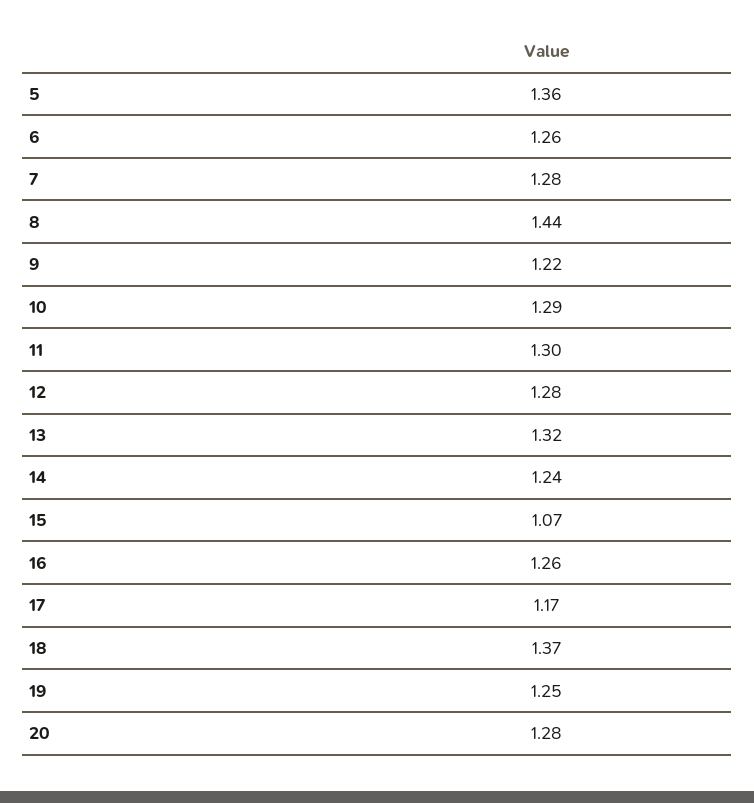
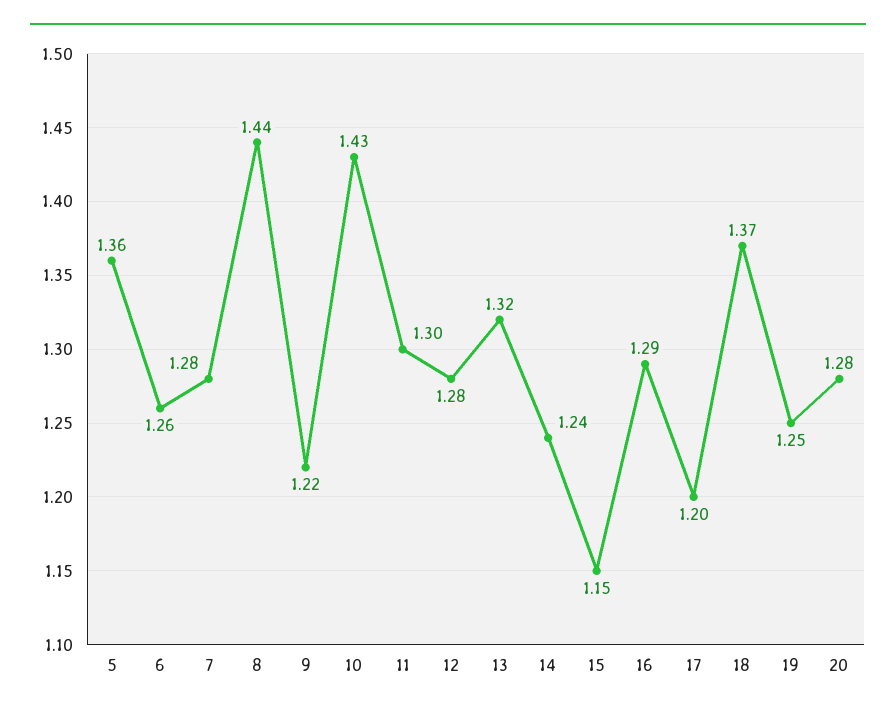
10: 1.29 -> 1.43
15: 1.07 -> 1.15
16: 1.26 -> 1.29
17: 1.17 -> 1.2

